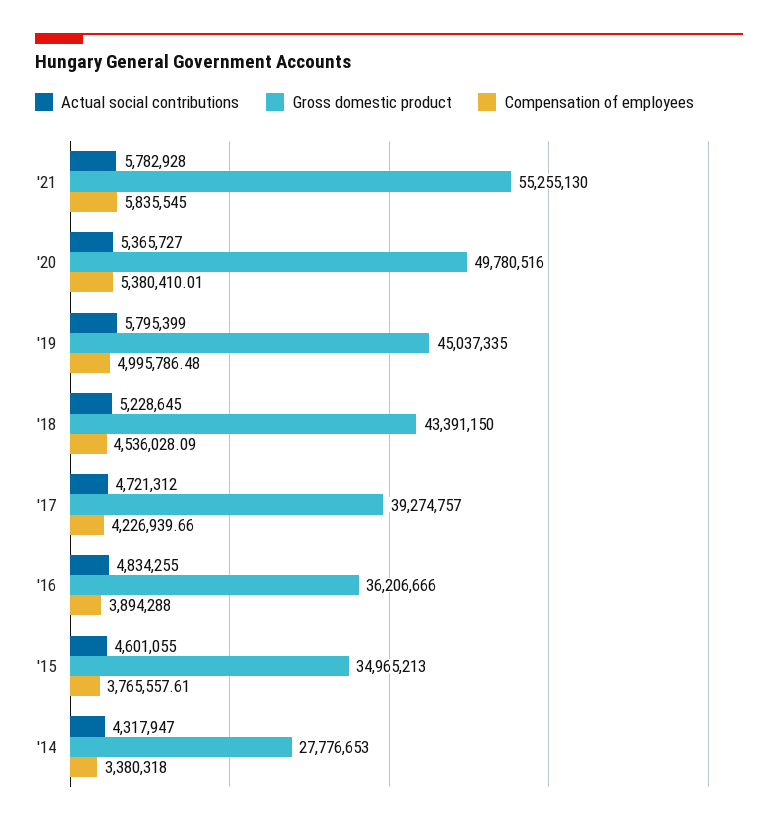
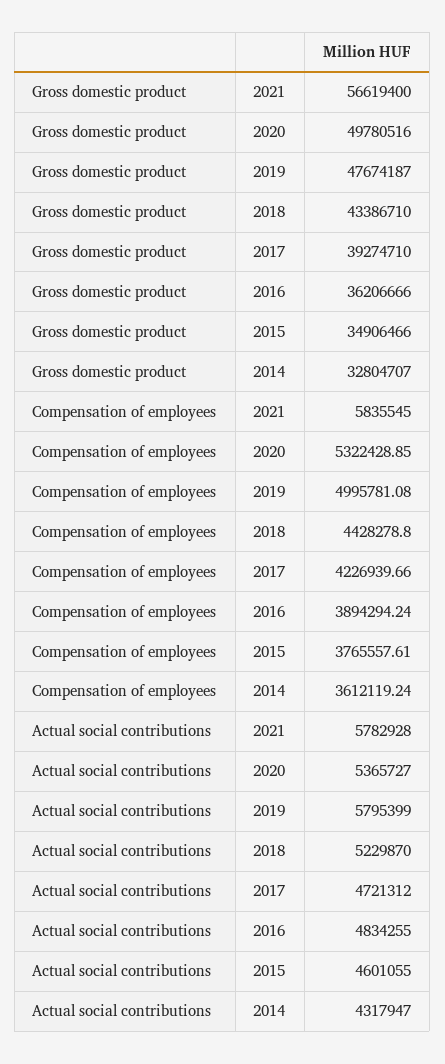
Gross domestic product, '21: 55255130 -> 56619400
Compensation of employees, '20: 5380410.01 -> 5322428.85
Gross domestic product, '19: 45037335 -> 47674187
Compensation of employees, '19: 4995786.48 -> 4995781.08
Actual social contributions, '18: 5228645 -> 5229870
Gross domestic product, '18: 43391150 -> 43386710
Compensation of employees, '18: 4536028.09 -> 4428278.8
Gross domestic product, '17: 39274757 -> 39274710
Compensation of employees, '16: 3894288 -> 3894294.24
Gross domestic product, '15: 34965213 -> 34906466
Gross domestic product, '14: 27776653 -> 32804707
Compensation of employees, '14: 3380318 -> 3612119.24

